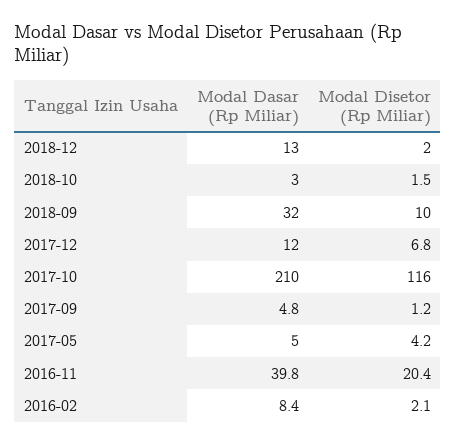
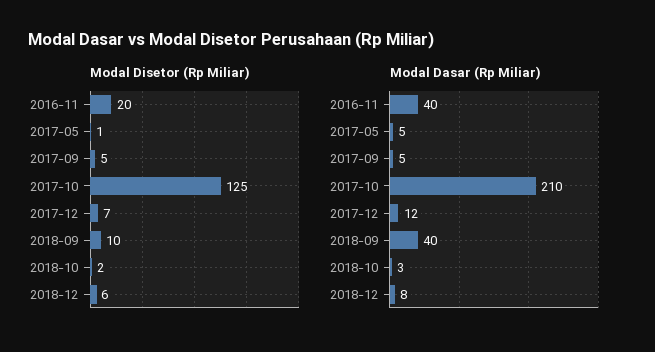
Modal Dasar (Rp Miliar), 2018-12: 13 -> 8
Modal Disetor (Rp Miliar), 2018-12: 2 -> 6
Modal Dasar (Rp Miliar), 2018-09: 32 -> 40
Modal Disetor (Rp Miliar), 2017-10: 116 -> 125
Modal Disetor (Rp Miliar), 2017-09: 1.2 -> 5
Modal Disetor (Rp Miliar), 2017-05: 4.2 -> 1
Modal Dasar (Rp Miliar), 2016-02: 8.4 -> none
Modal Disetor (Rp Miliar), 2016-02: 2.1 -> none

